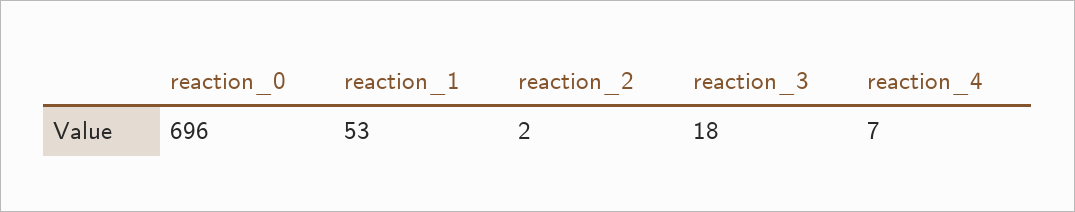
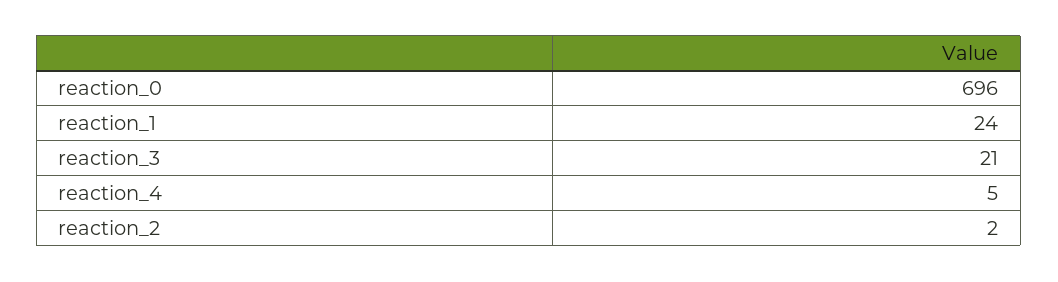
reaction_1: 53 -> 24
reaction_3: 18 -> 21
reaction_4: 7 -> 5

